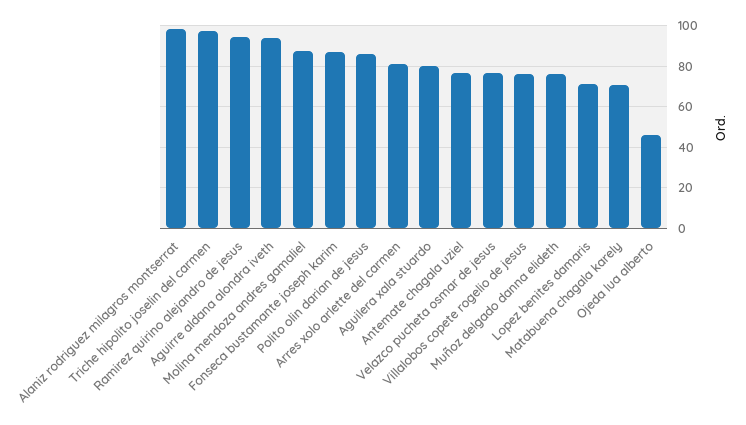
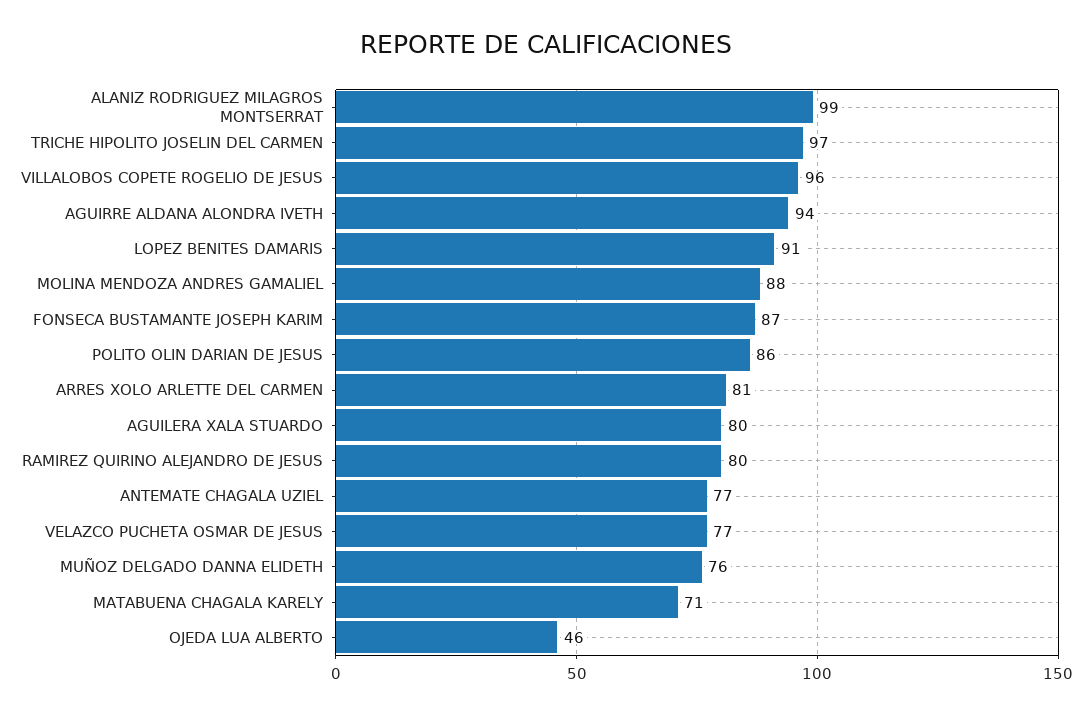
Ramirez quirino alejandro de jesus: 95 -> 80
Villalobos copete rogelio de jesus: 75 -> 96
Lopez benites damaris: 70 -> 91

